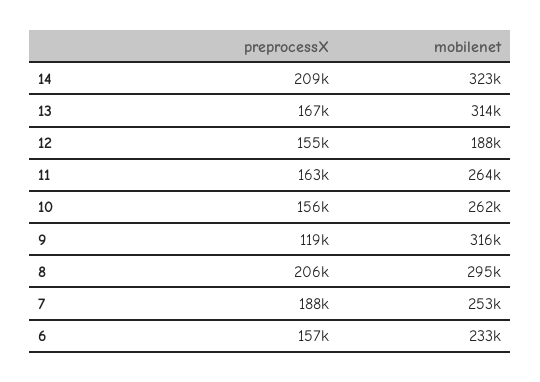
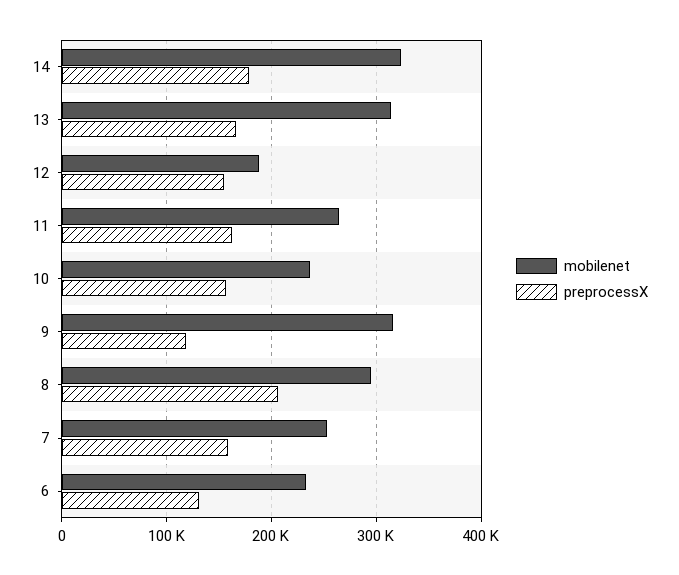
preprocessX, 14: 209000 -> 180000
mobilenet, 10: 262000 -> 240000
preprocessX, 7: 188000 -> 160000
preprocessX, 6: 157000 -> 130000

